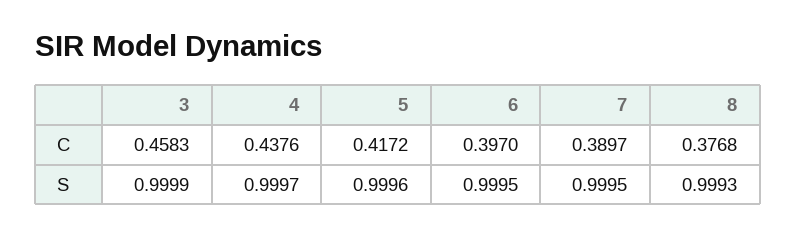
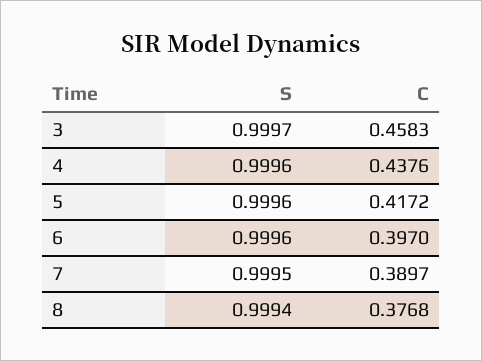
3, S: 0.9999 -> 0.9997
4, S: 0.9997 -> 0.9996
6, S: 0.9995 -> 0.9996
8, S: 0.9993 -> 0.9994

